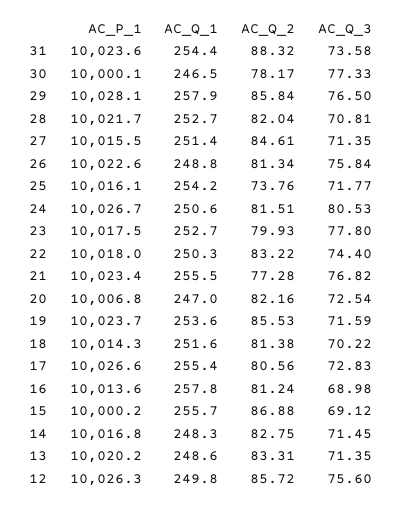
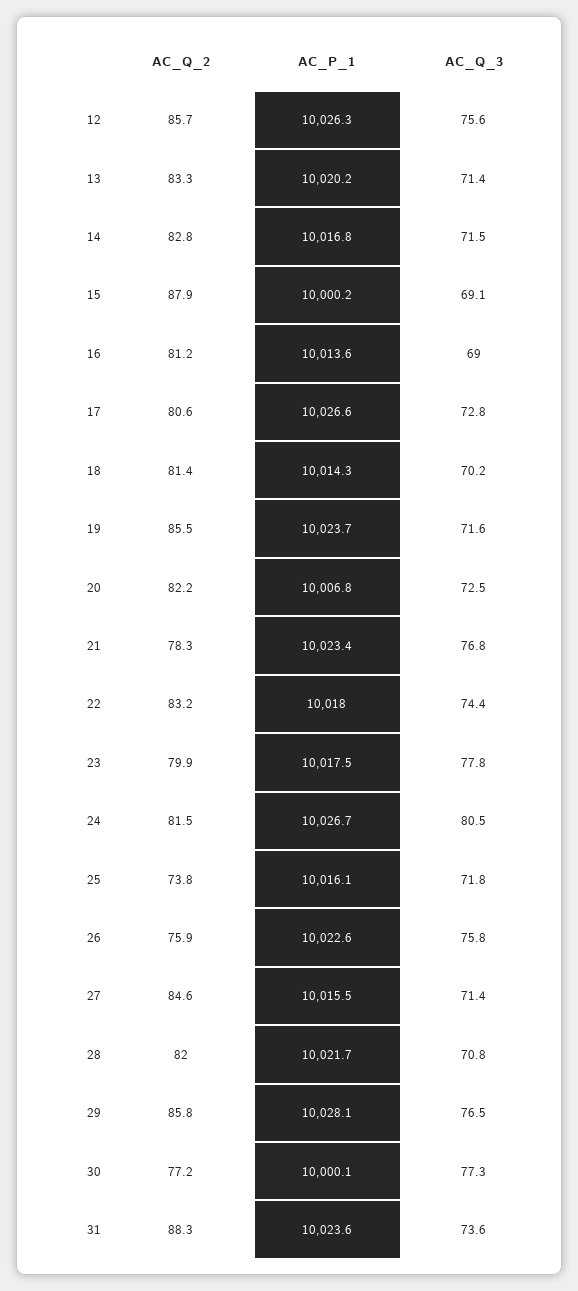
AC_Q_1, 31: 254.4 -> none
AC_Q_1, 30: 246.5 -> none
AC_Q_2, 30: 78.17 -> 77.2
AC_Q_1, 29: 257.9 -> none
AC_Q_1, 28: 252.7 -> none
AC_Q_1, 27: 251.4 -> none
AC_Q_1, 26: 248.8 -> none
AC_Q_2, 26: 81.34 -> 75.9
AC_Q_1, 25: 254.2 -> none
AC_Q_1, 24: 250.6 -> none
AC_Q_1, 23: 252.7 -> none
AC_Q_1, 22: 250.3 -> none
AC_Q_1, 21: 255.5 -> none
AC_Q_2, 21: 77.28 -> 78.3
AC_Q_1, 20: 247 -> none
AC_Q_1, 19: 253.6 -> none
AC_Q_1, 18: 251.6 -> none
AC_Q_1, 17: 255.4 -> none
AC_Q_1, 16: 257.8 -> none
AC_Q_1, 15: 255.7 -> none
AC_Q_2, 15: 86.88 -> 87.9
AC_Q_1, 14: 248.3 -> none
AC_Q_1, 13: 248.6 -> none
AC_Q_1, 12: 249.8 -> none

